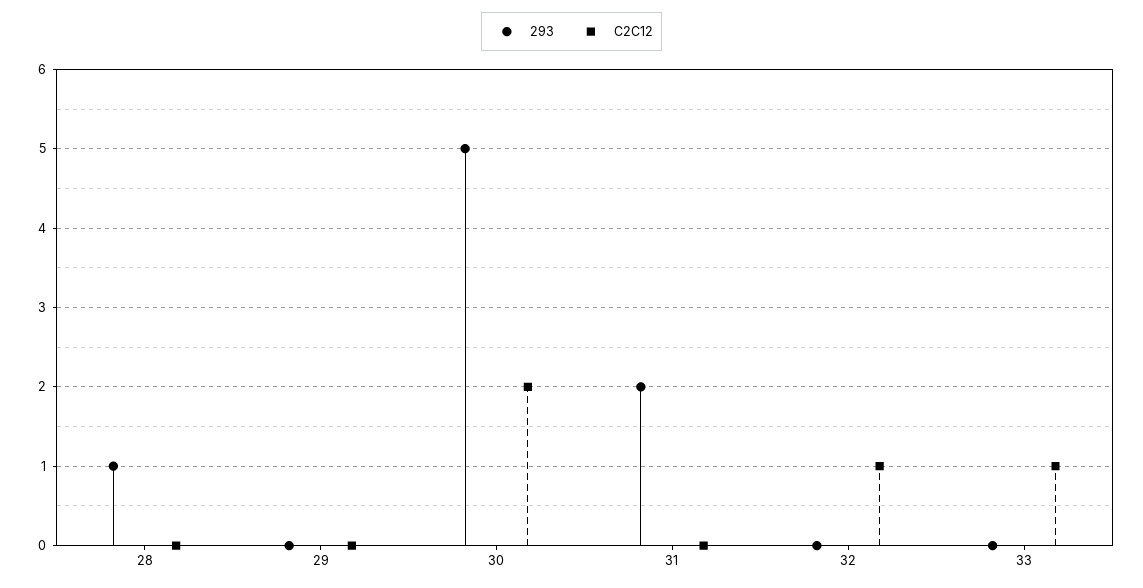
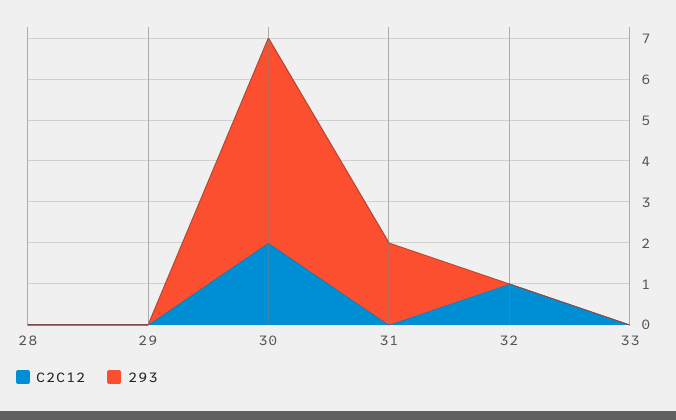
293, 28: 1 -> 0
C2C12, 33: 1 -> 0

